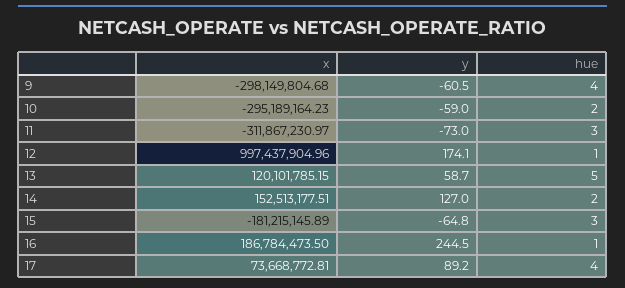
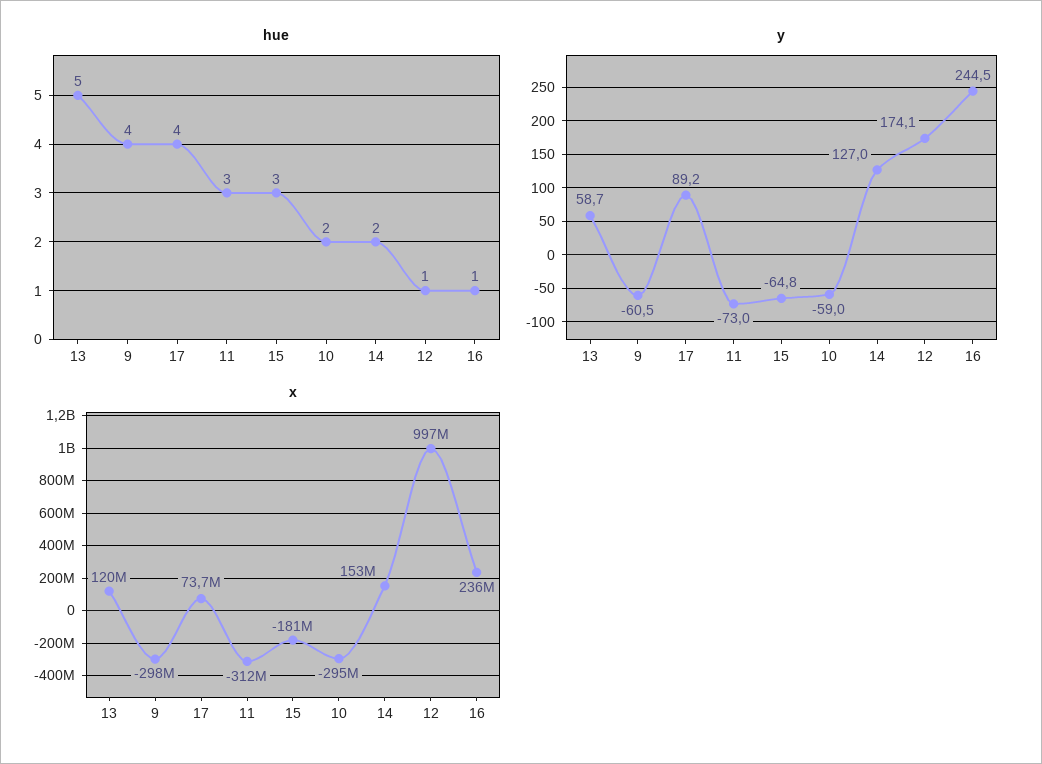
x, 16: 186784473.5 -> 236000000

